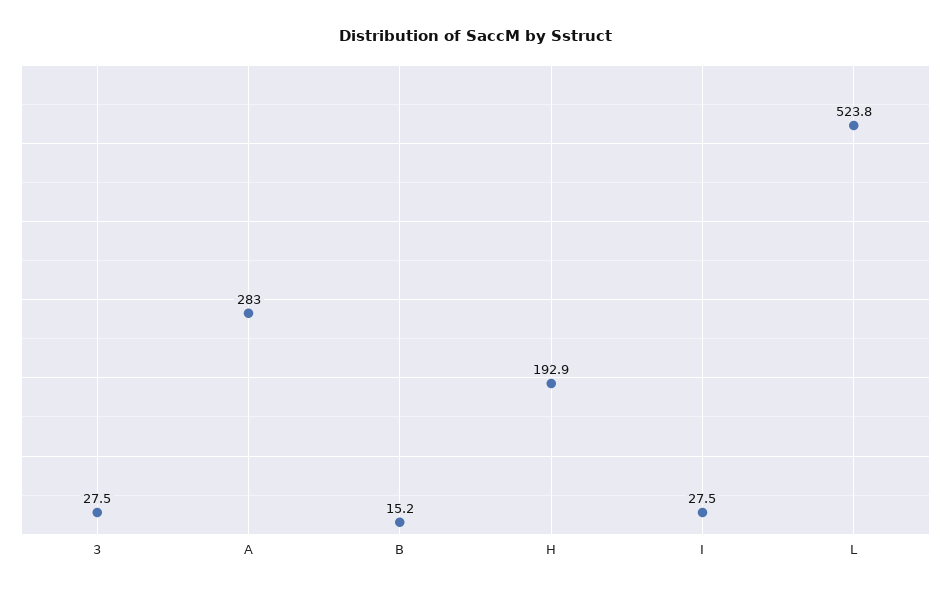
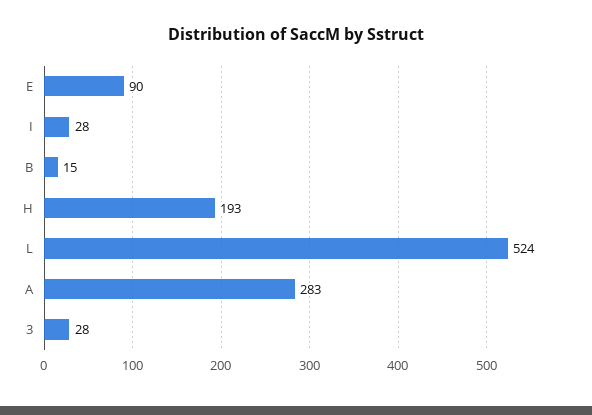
E: none -> 90

